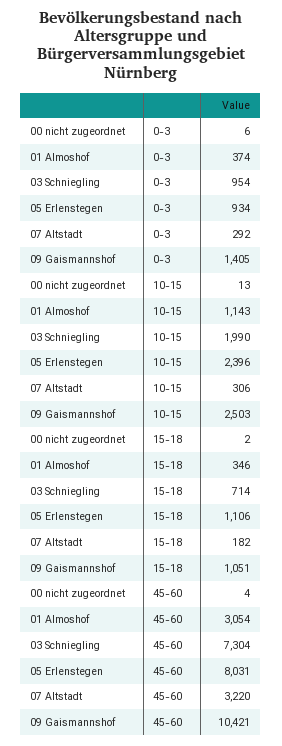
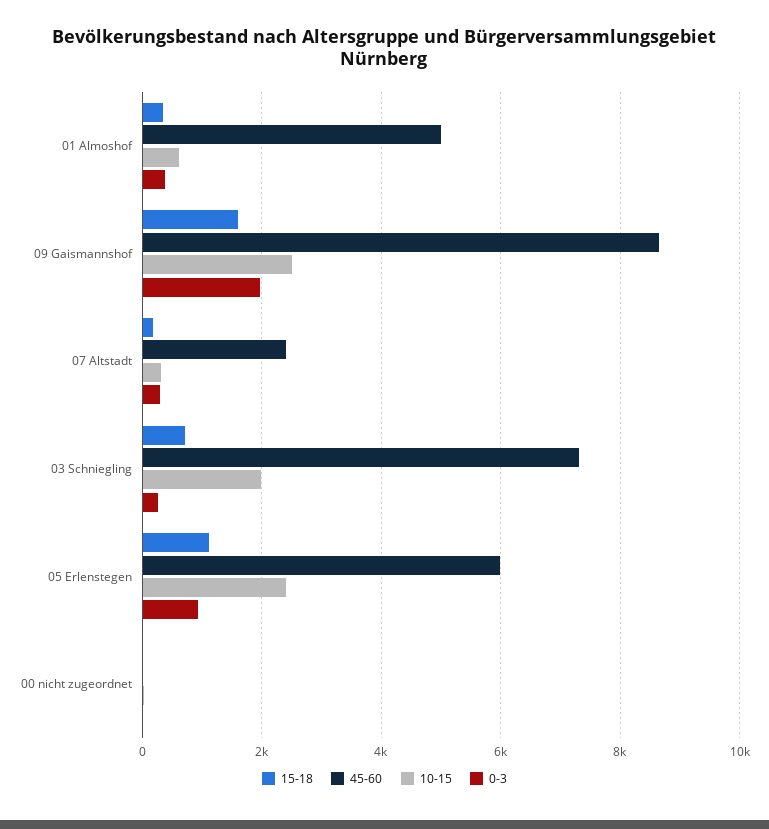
0-3, 03 Schniegling: 954 -> 200
0-3, 09 Gaismannshof: 1405 -> 2000
10-15, 01 Almoshof: 1143 -> 600
15-18, 09 Gaismannshof: 1051 -> 1600
45-60, 01 Almoshof: 3054 -> 5000
45-60, 05 Erlenstegen: 8031 -> 6000
45-60, 07 Altstadt: 3220 -> 2400
45-60, 09 Gaismannshof: 10421 -> 8600

